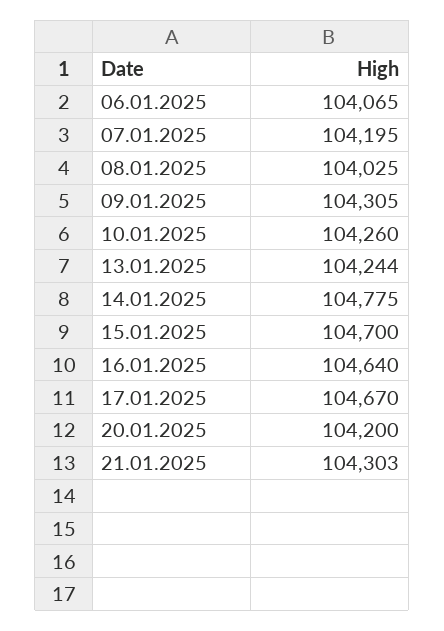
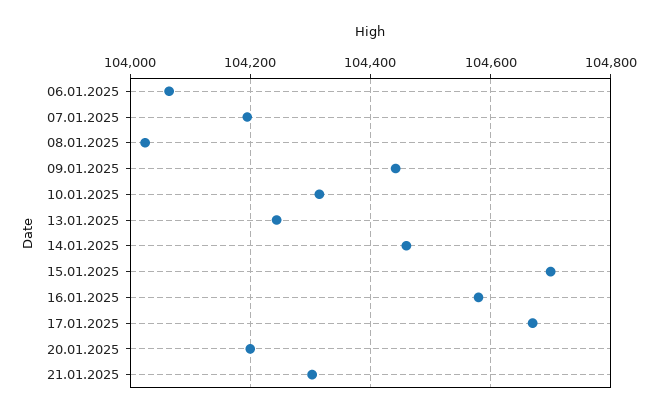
09.01.2025: 104305 -> 104440
10.01.2025: 104260 -> 104320
14.01.2025: 104775 -> 104460
16.01.2025: 104640 -> 104580

